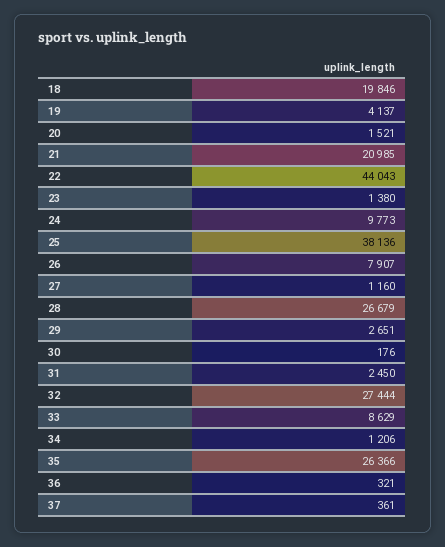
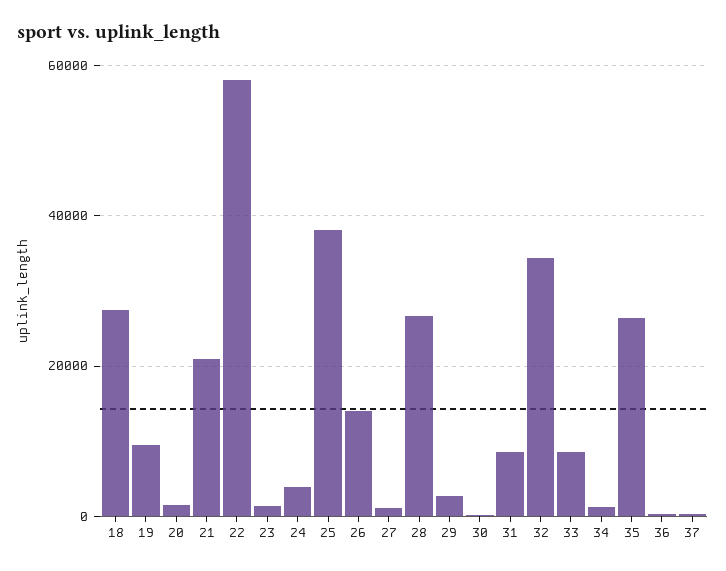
18: 19846 -> 28000
19: 4137 -> 10000
22: 44043 -> 58000
24: 9773 -> 4000
26: 7907 -> 14000
31: 2450 -> 8000
32: 27444 -> 34000

